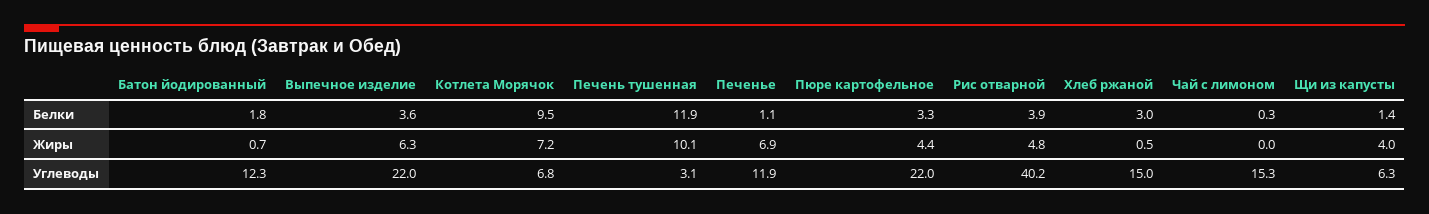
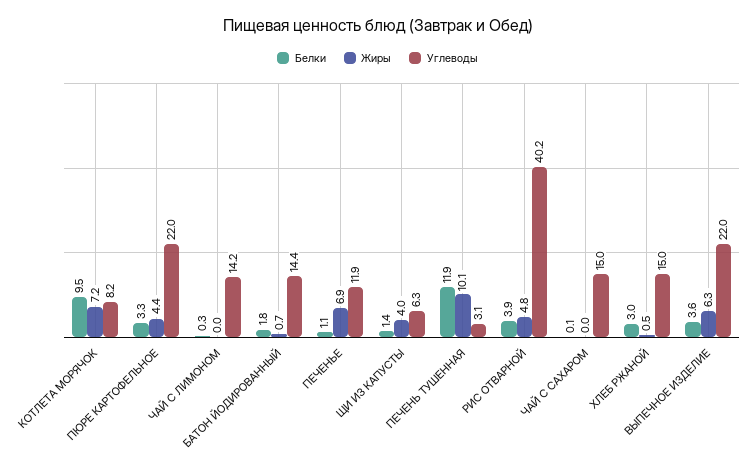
Углеводы, Батон йодированный: 12.3 -> 14.4
Углеводы, Котлета Морячок: 6.8 -> 8.2
Углеводы, Чай с лимоном: 15.3 -> 14.2
Белки, ЧАЙ С САХАРОМ: none -> 0.1
Жиры, ЧАЙ С САХАРОМ: none -> 0
Углеводы, ЧАЙ С САХАРОМ: none -> 15

